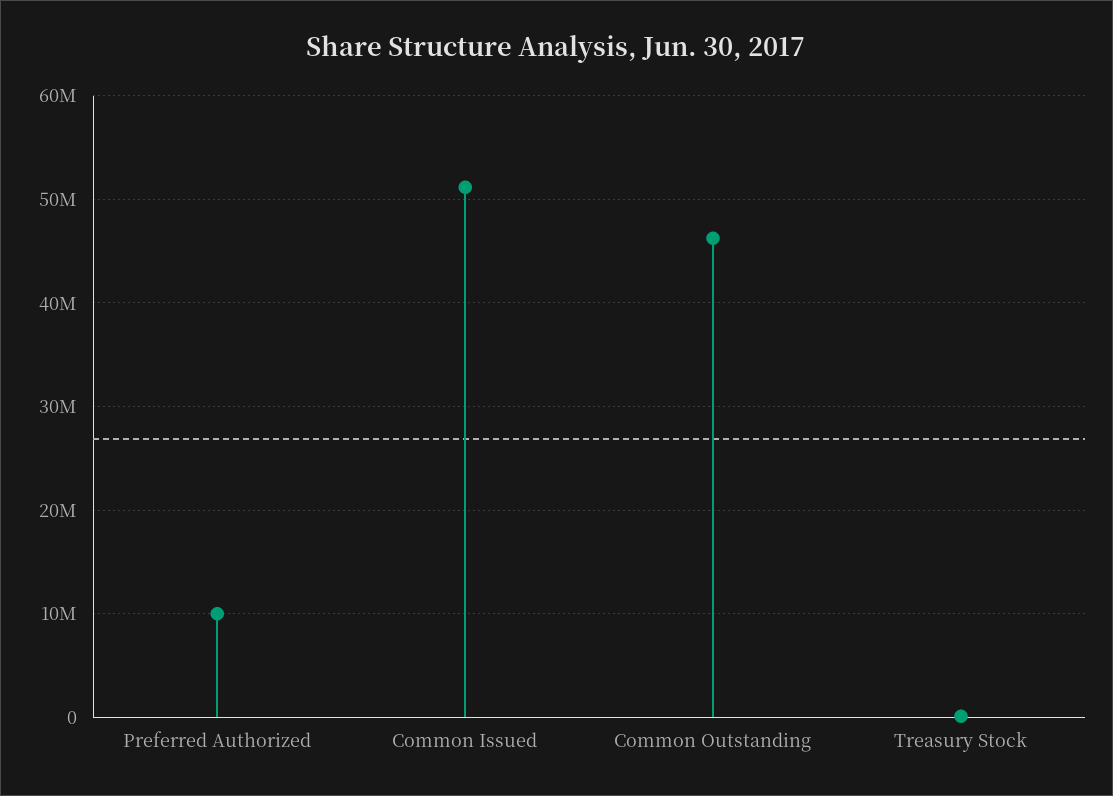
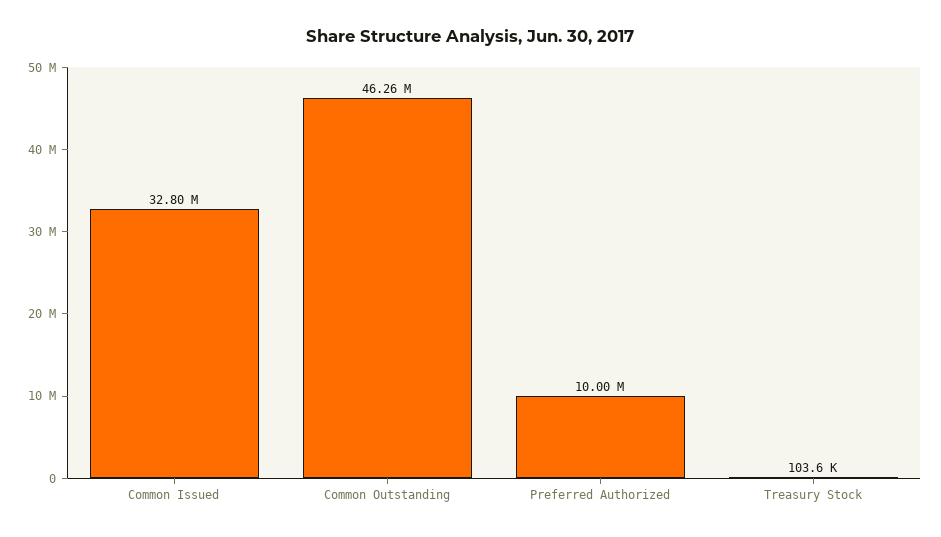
Common Issued: 51000000 -> 32800000

